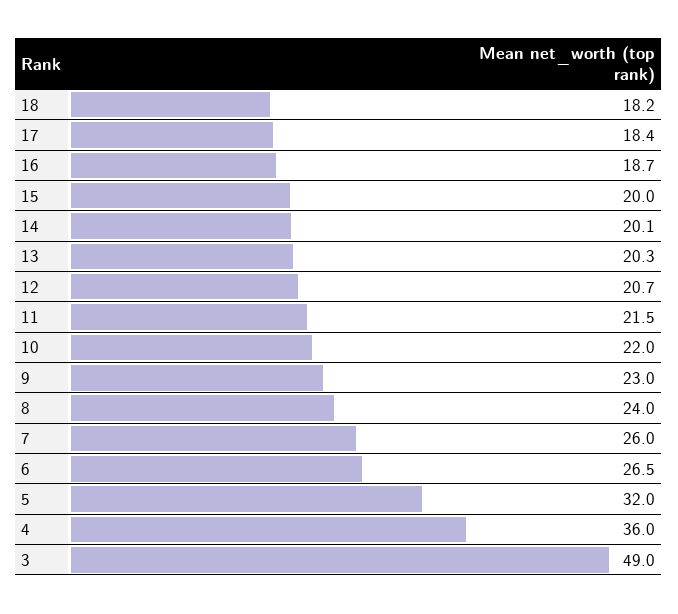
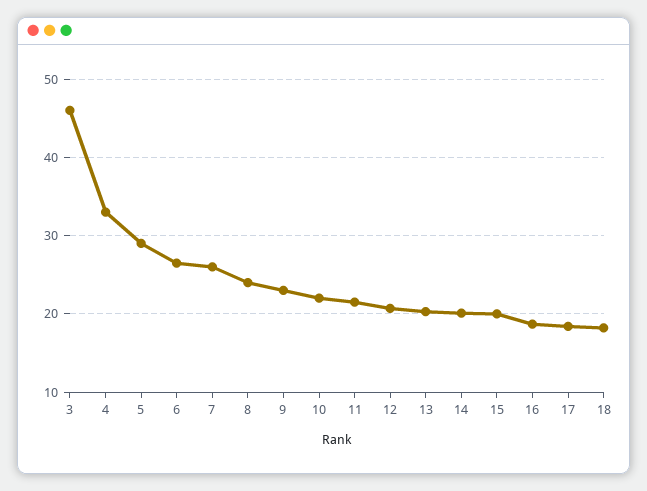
5: 32 -> 29
4: 36 -> 33
3: 49 -> 46

